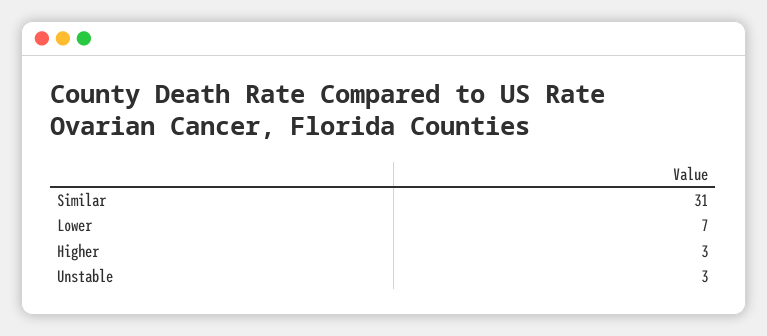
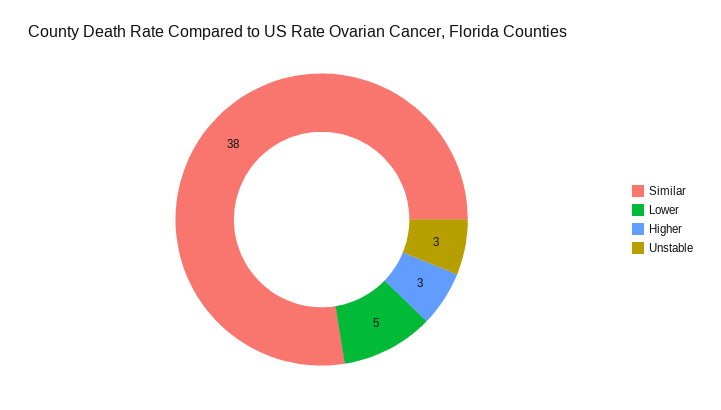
Similar: 31 -> 38
Lower: 7 -> 5

